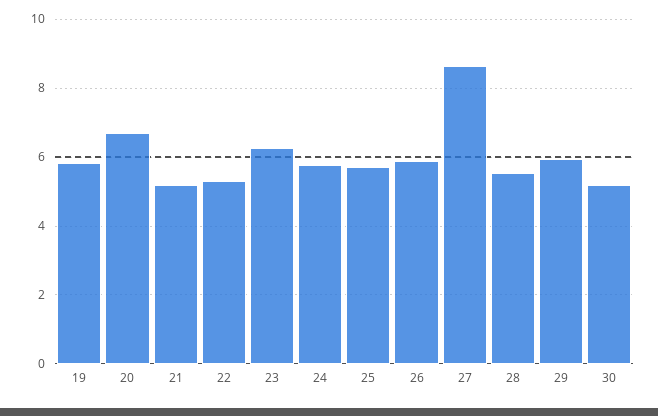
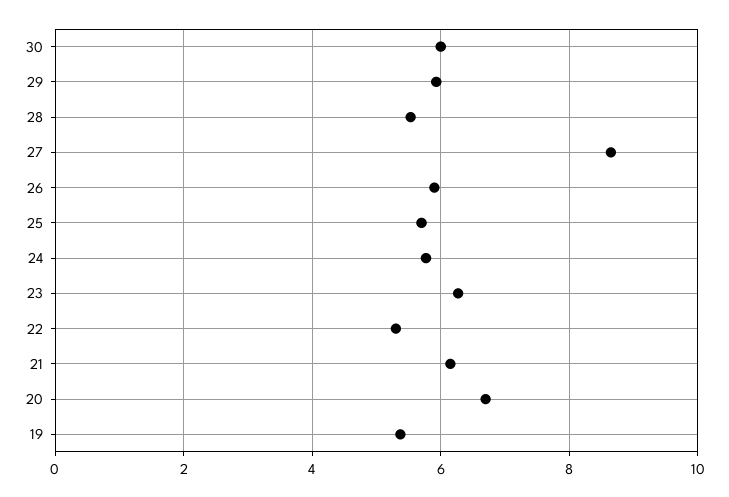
19: 5.8 -> 5.4
21: 5.2 -> 6.2
30: 5.2 -> 6

